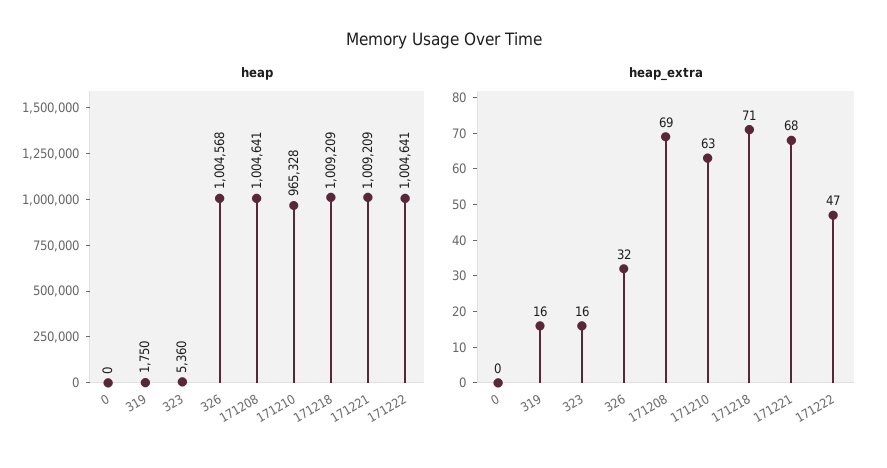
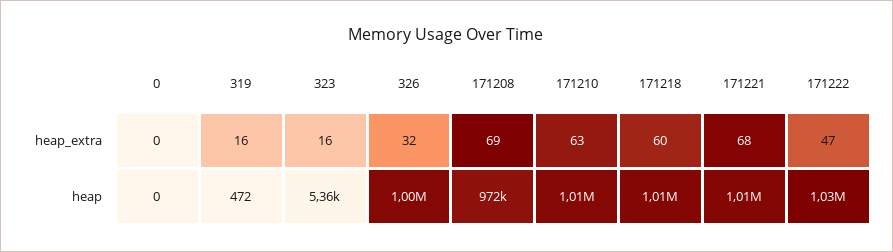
heap, 319: 1750 -> 472
heap, 171208: 1004641 -> 972000
heap, 171210: 965328 -> 1010000
heap, 171222: 1004641 -> 1030000
heap_extra, 171218: 71 -> 60

